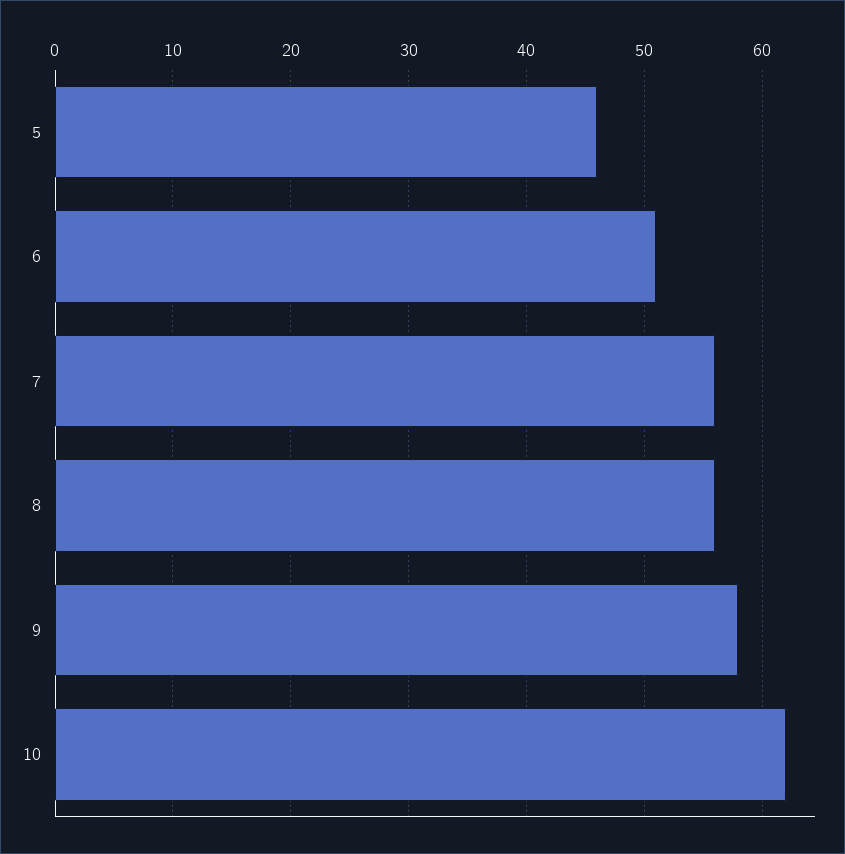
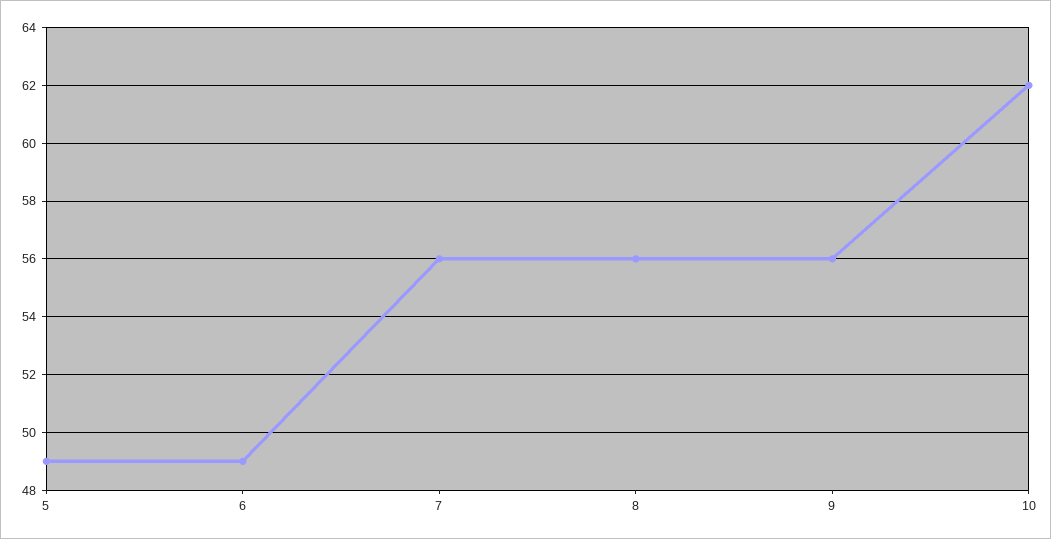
5: 46 -> 49
6: 51 -> 49
9: 58 -> 56

